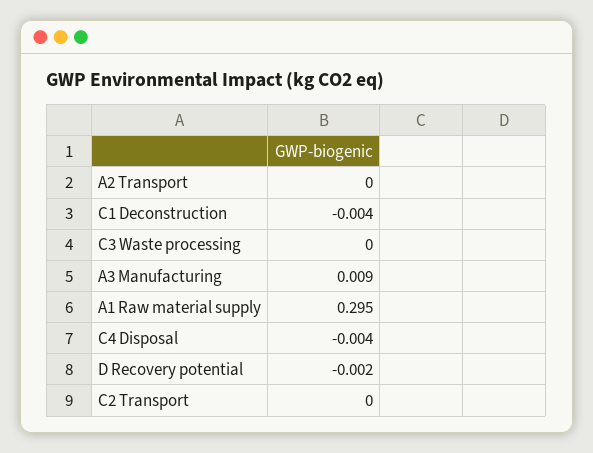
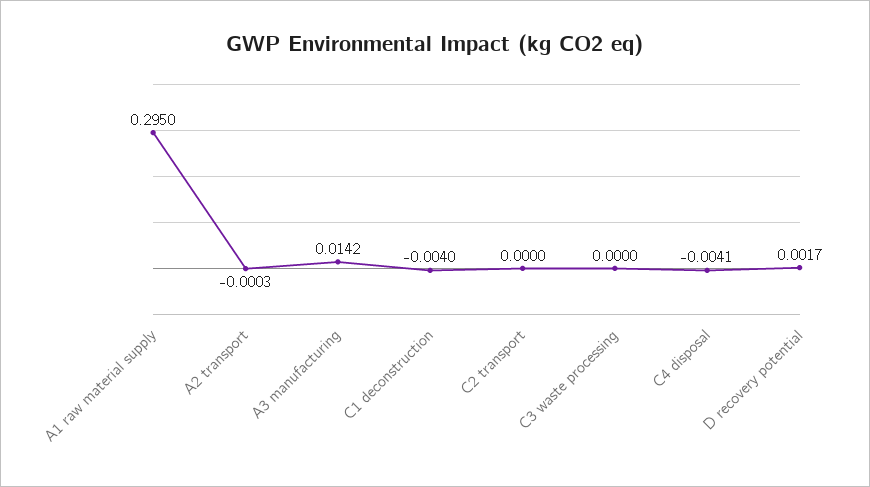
A3 Manufacturing: 0.009 -> 0.0142
D Recovery potential: -0.002 -> 0.0017

